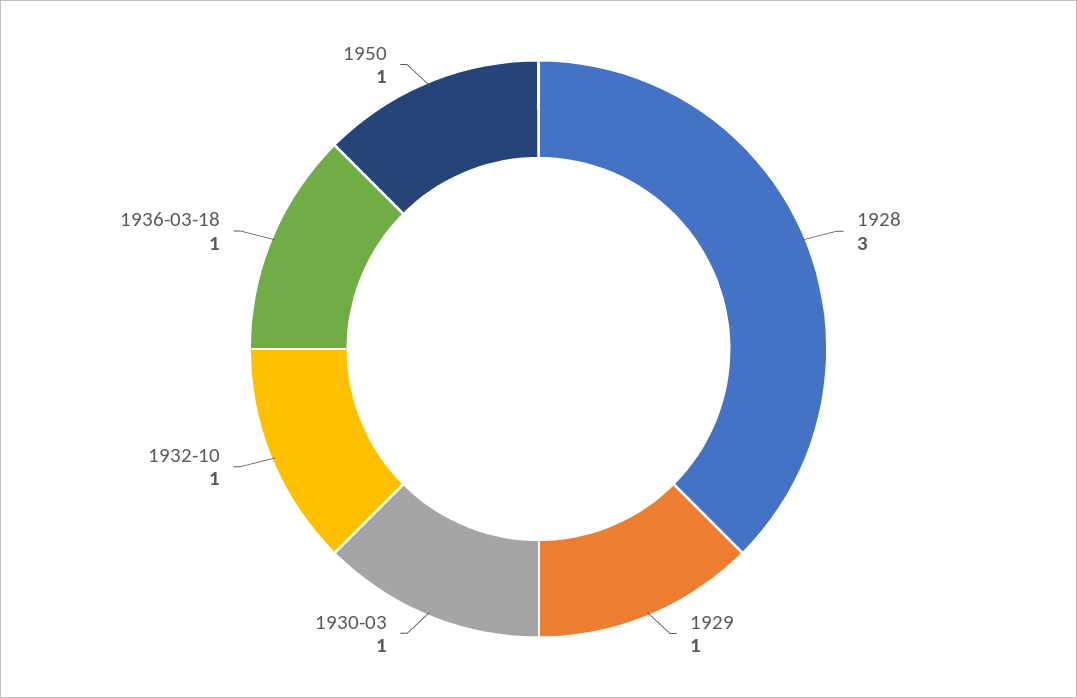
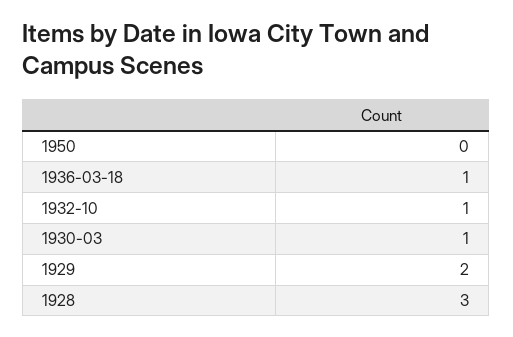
1929: 1 -> 2
1950: 1 -> 0

